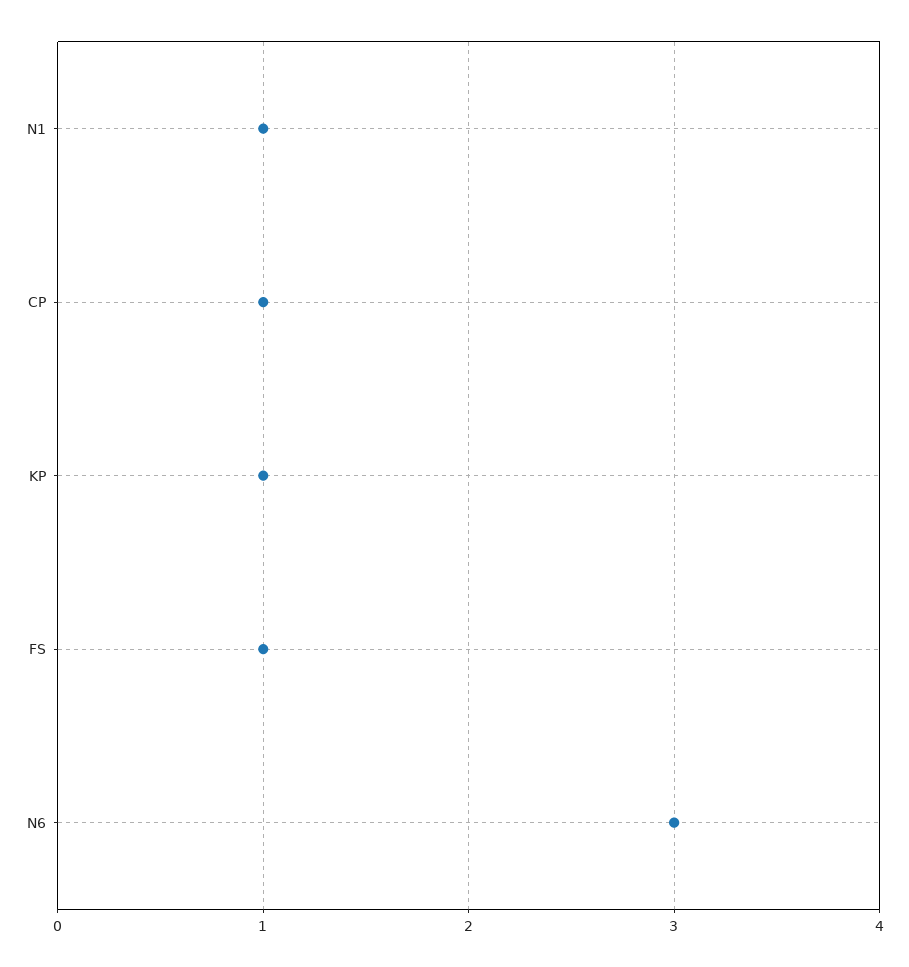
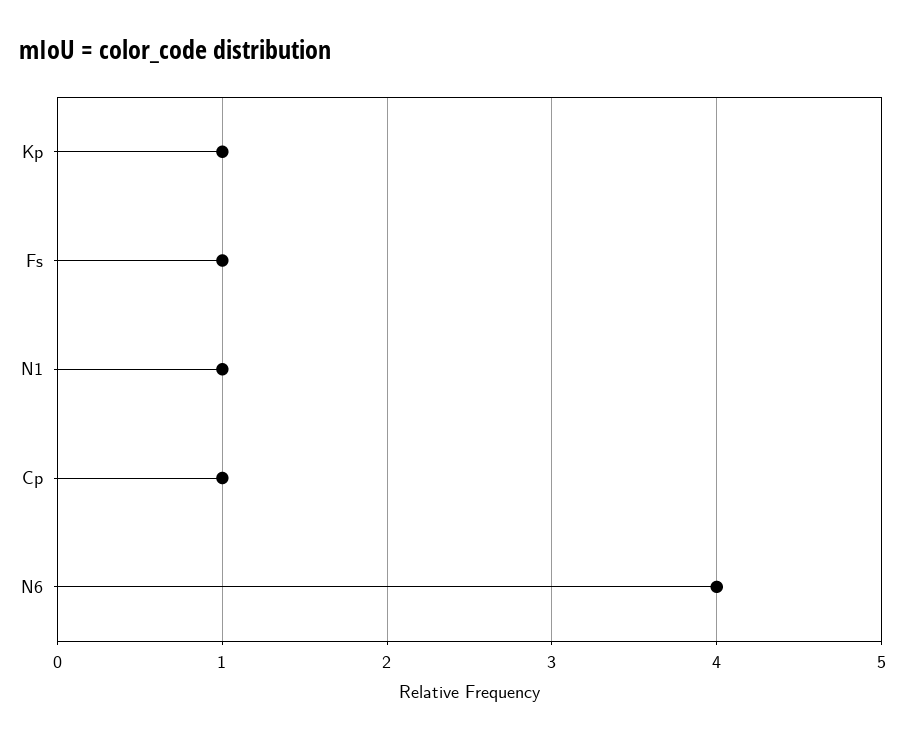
N6: 3 -> 4

